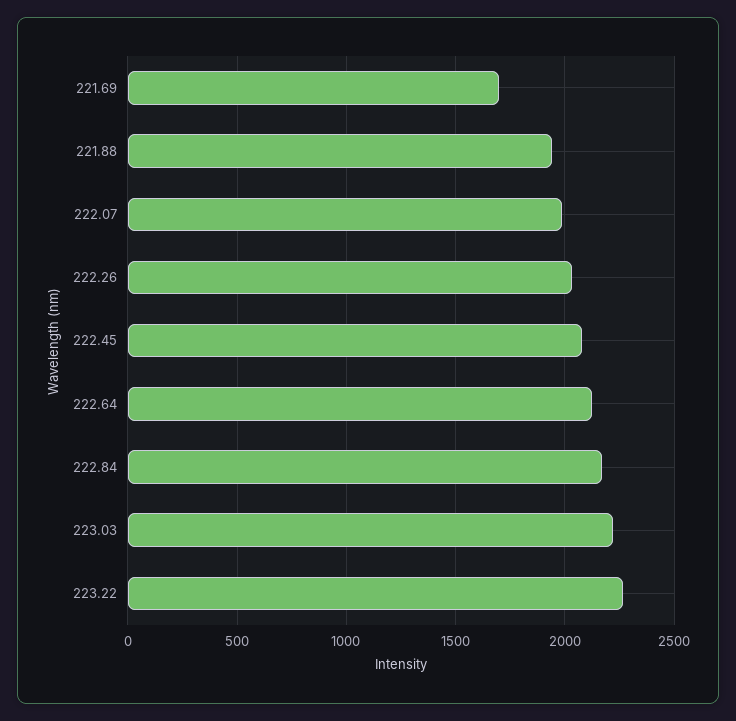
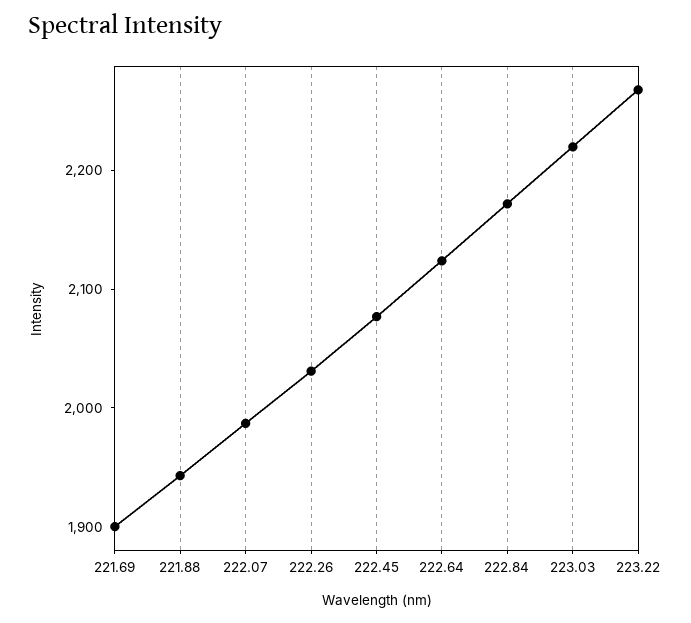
221.69: 1700 -> 1900

